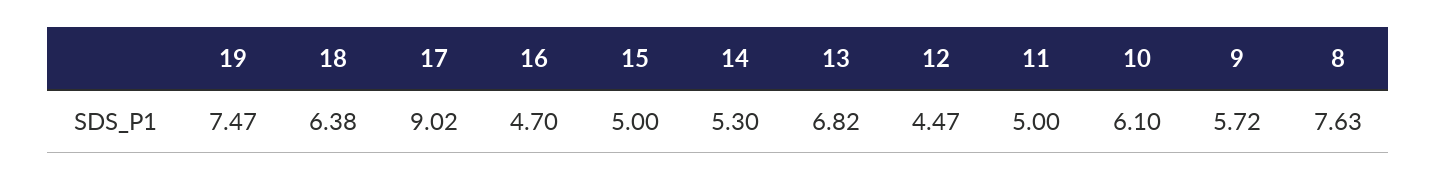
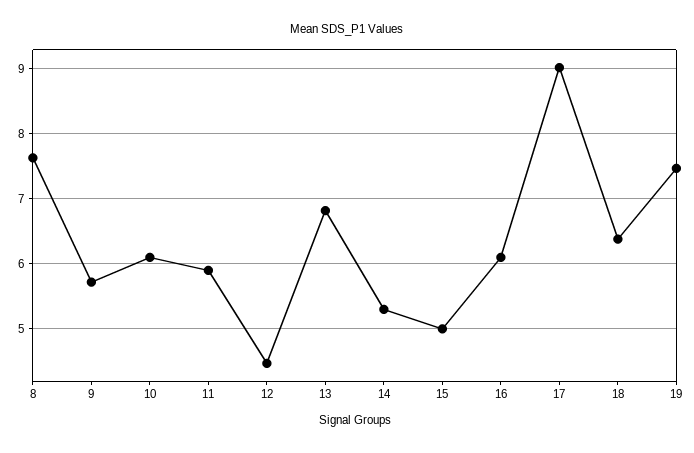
16: 4.7 -> 6.1
11: 5 -> 5.9

